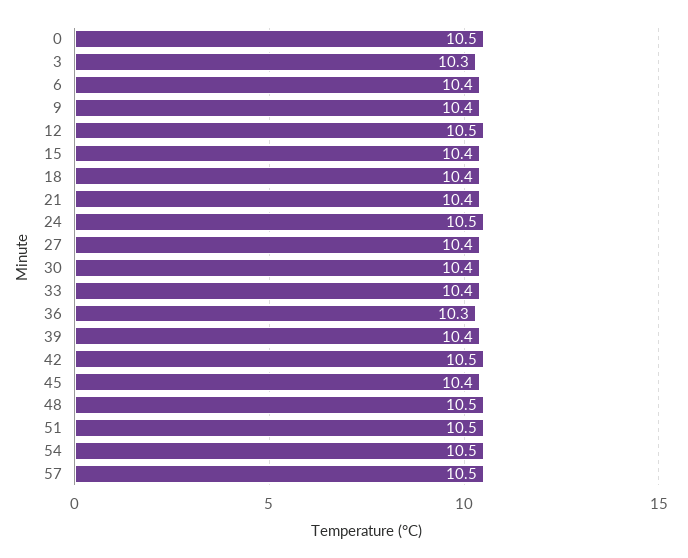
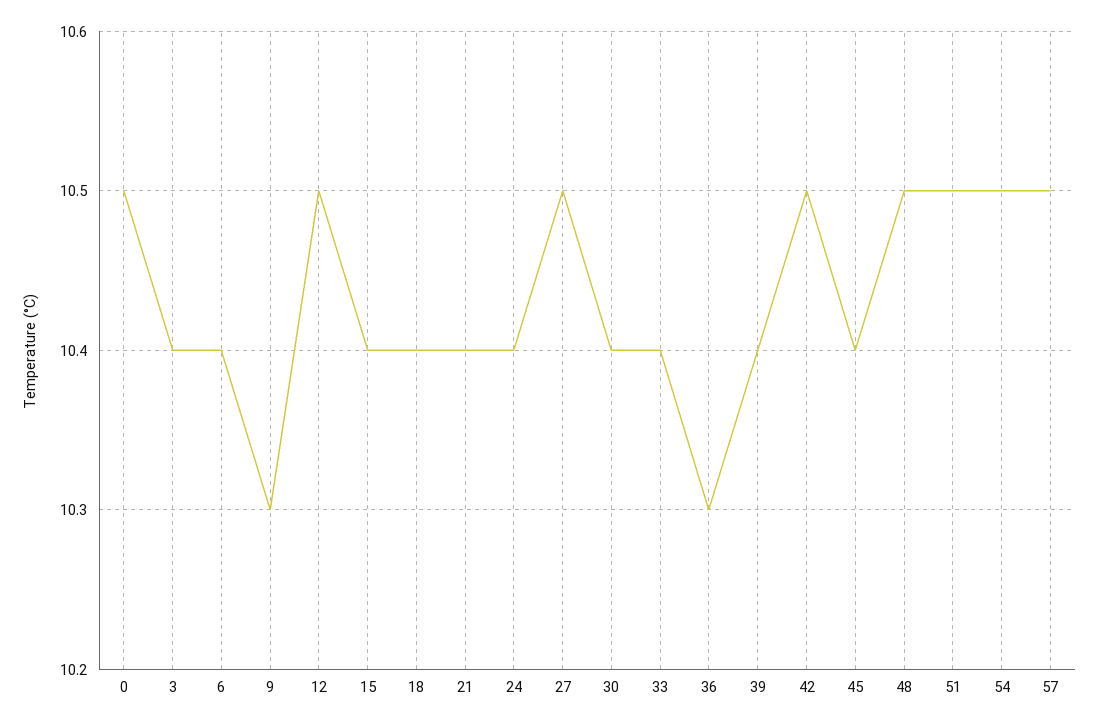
3: 10.3 -> 10.4
9: 10.4 -> 10.3
24: 10.5 -> 10.4
27: 10.4 -> 10.5

